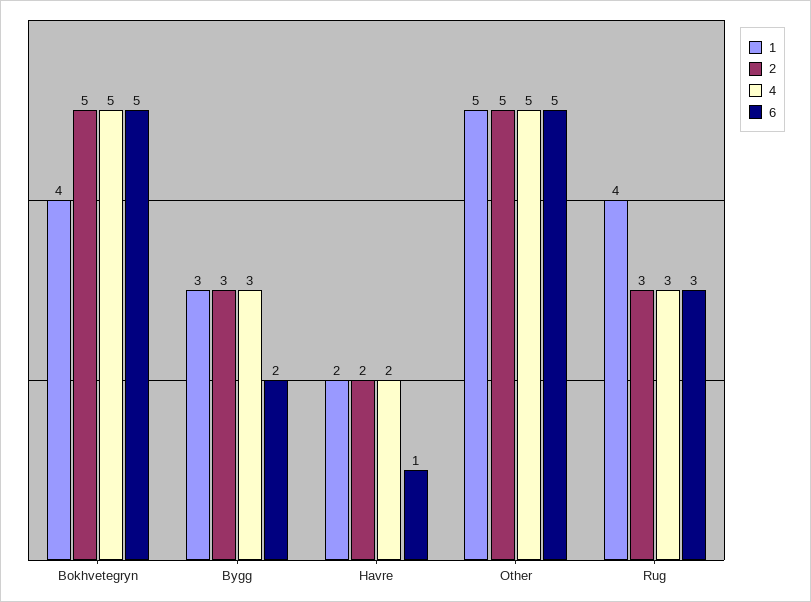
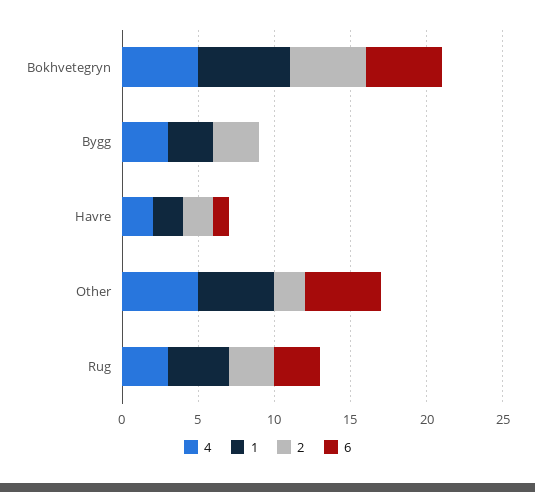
1, Bokhvetegryn: 4 -> 6
6, Bygg: 2 -> 0
2, Other: 5 -> 2

